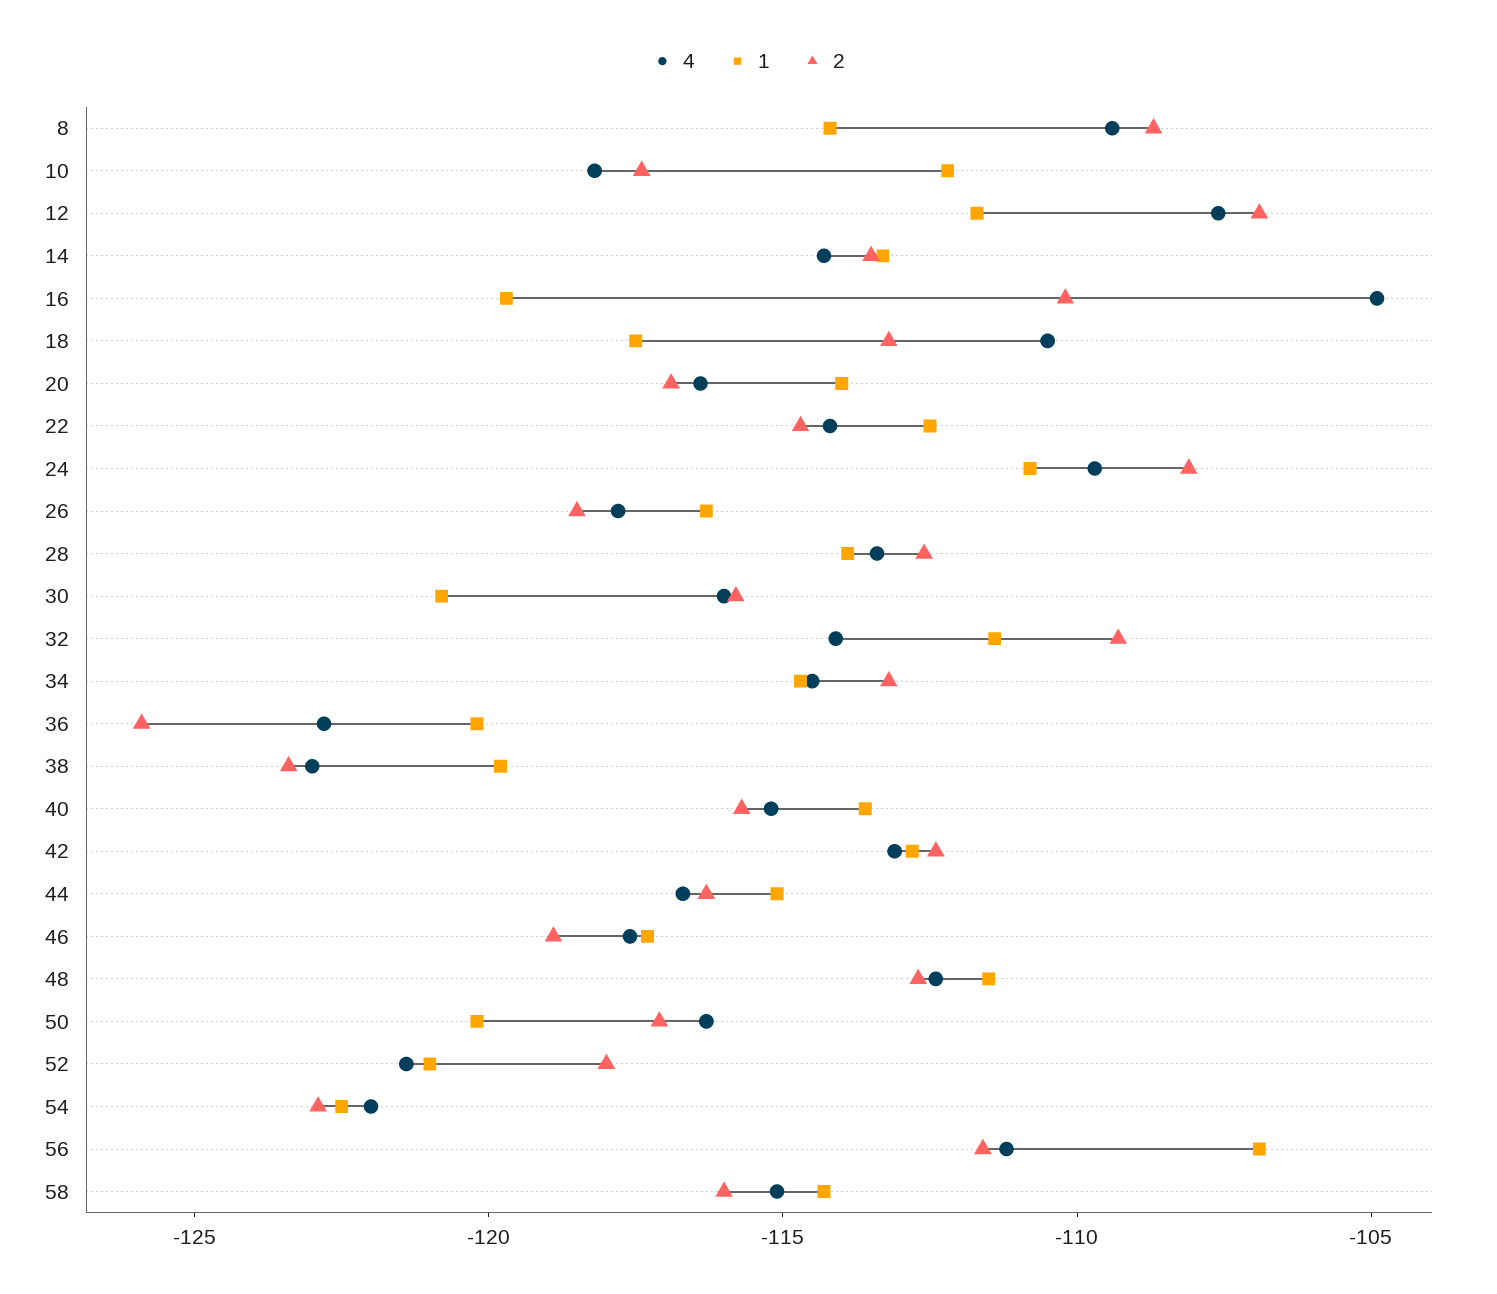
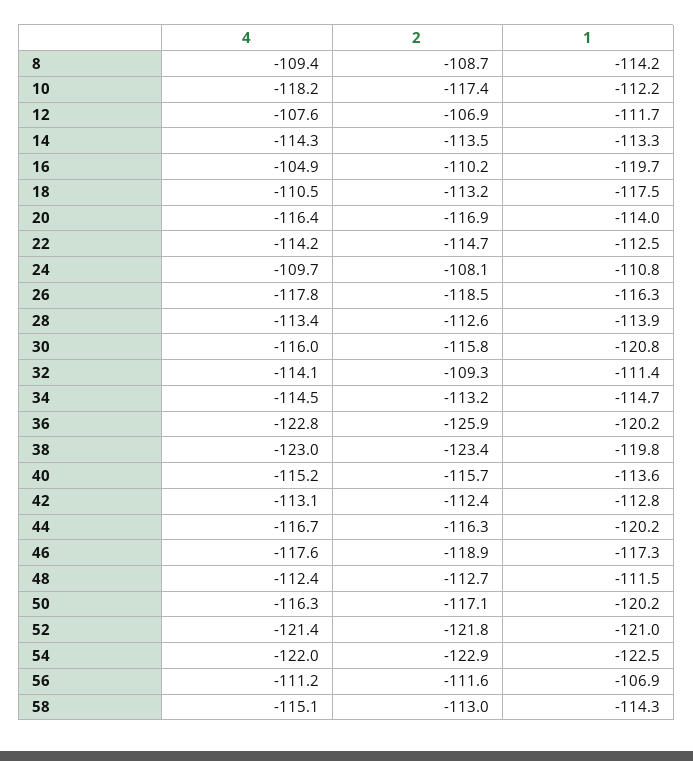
1, 44: -115 -> -120.2
2, 52: -118 -> -121.8
2, 58: -116 -> -113

